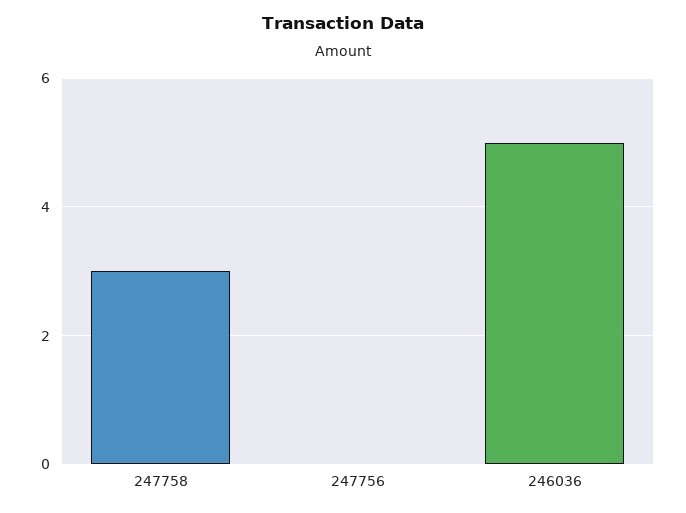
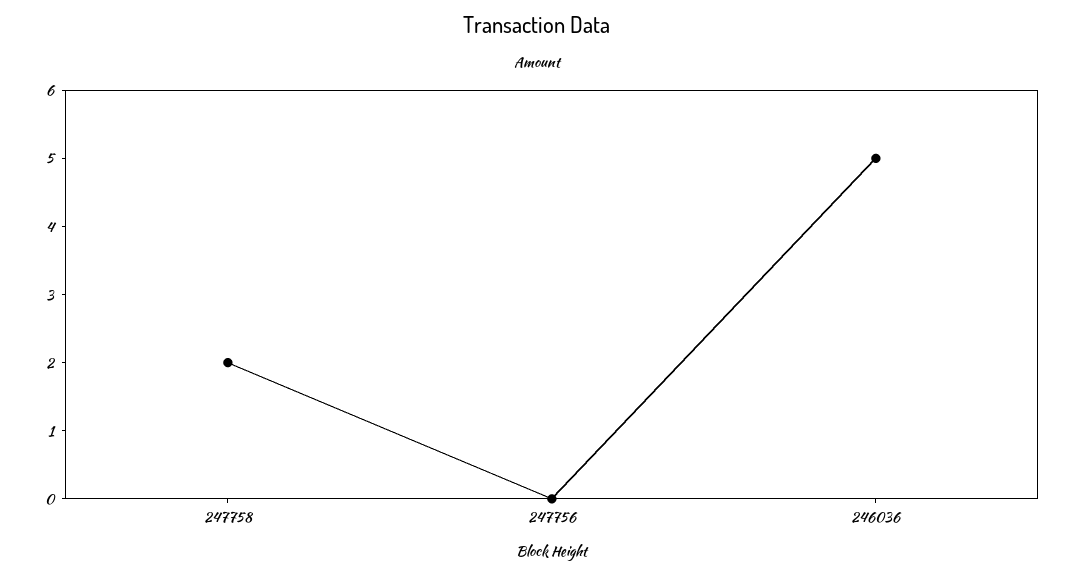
247758: 3 -> 2

